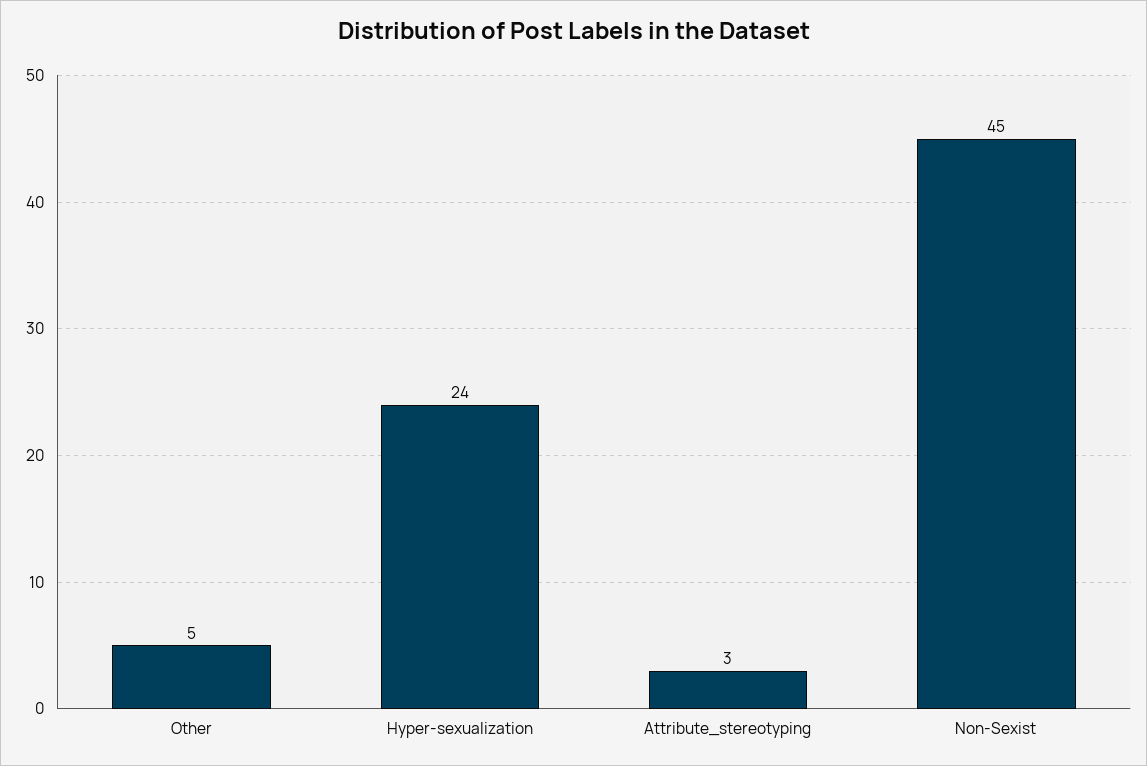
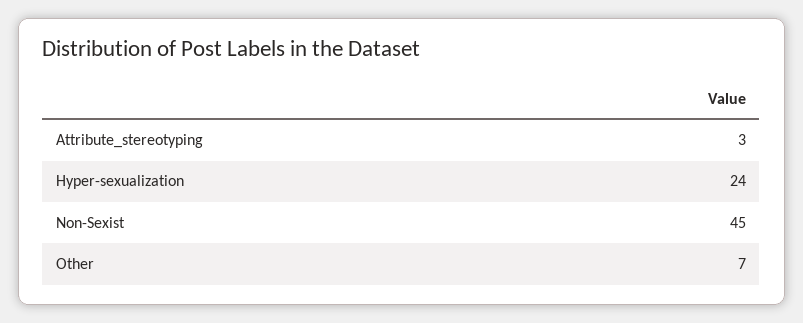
Other: 5 -> 7

